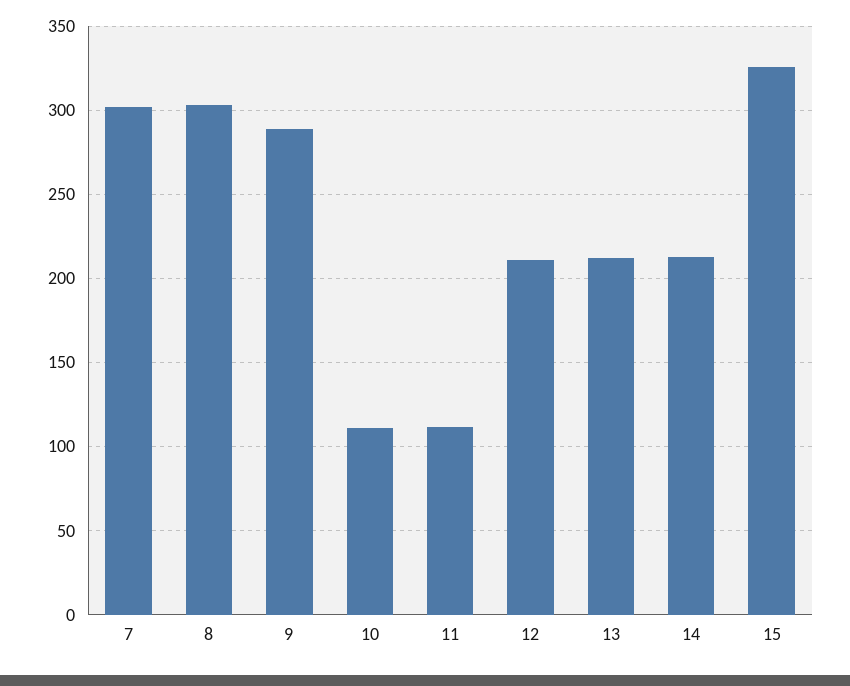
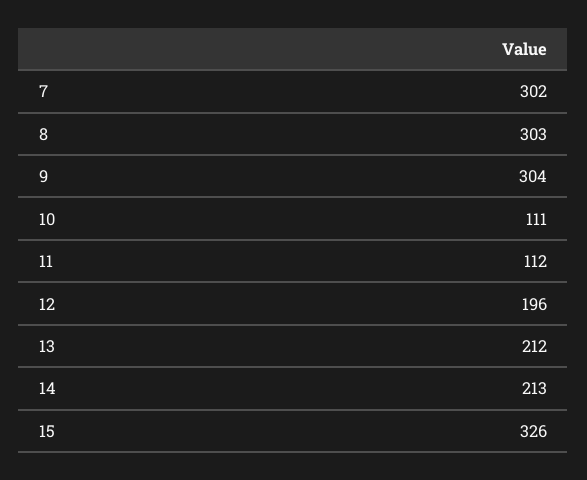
9: 290 -> 304
12: 210 -> 196

